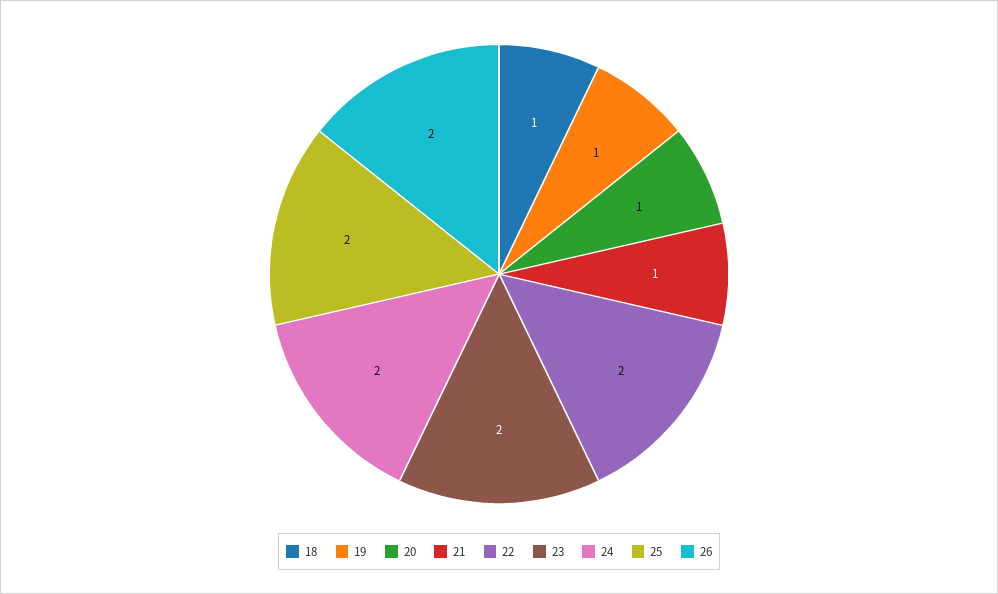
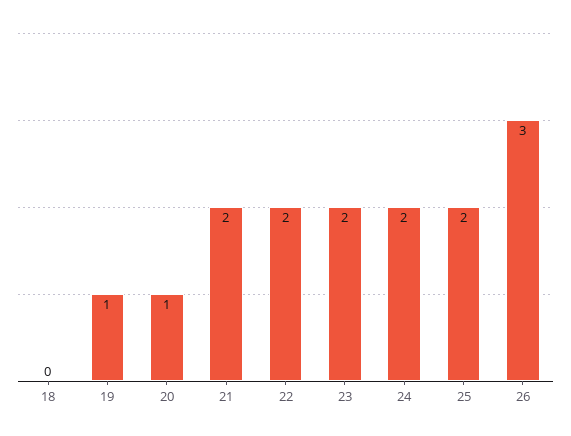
18: 1 -> 0
21: 1 -> 2
26: 2 -> 3

